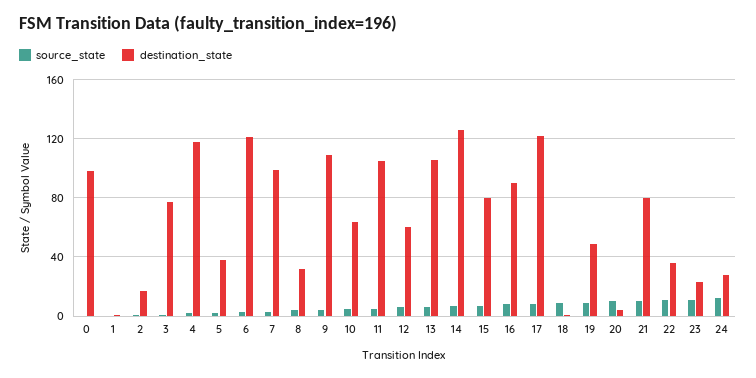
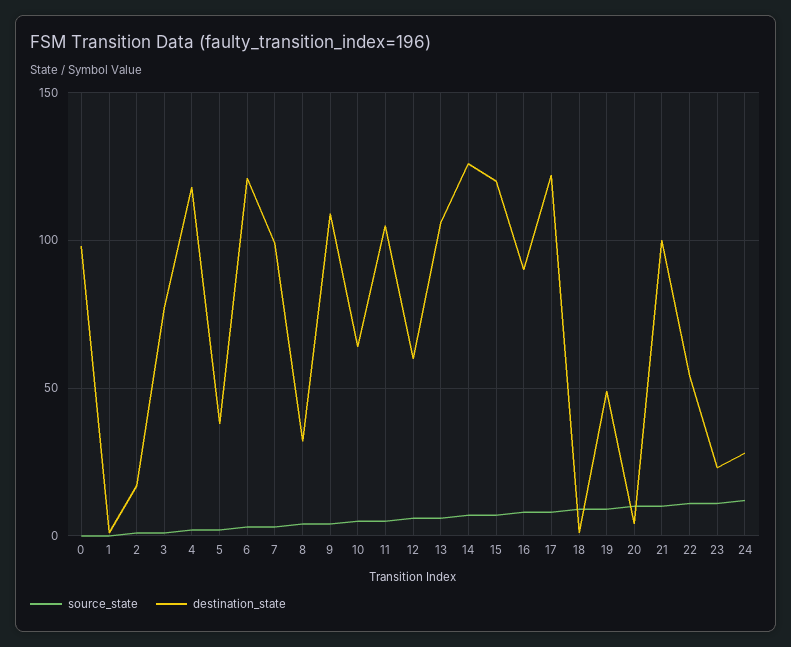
destination_state, 15: 80 -> 120
destination_state, 21: 80 -> 100
destination_state, 22: 35 -> 55

